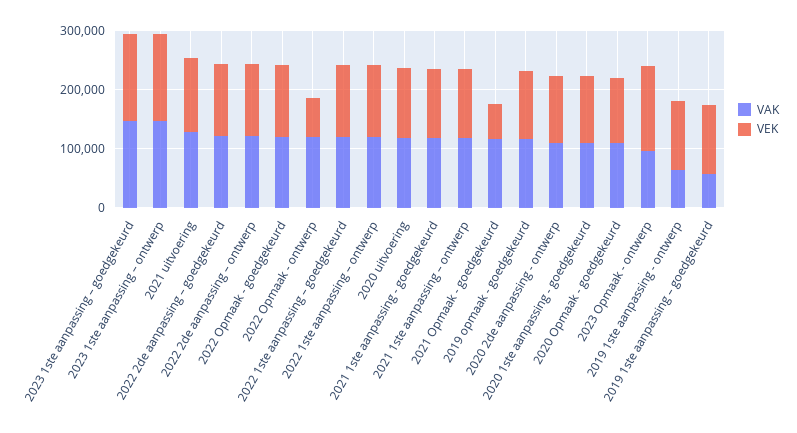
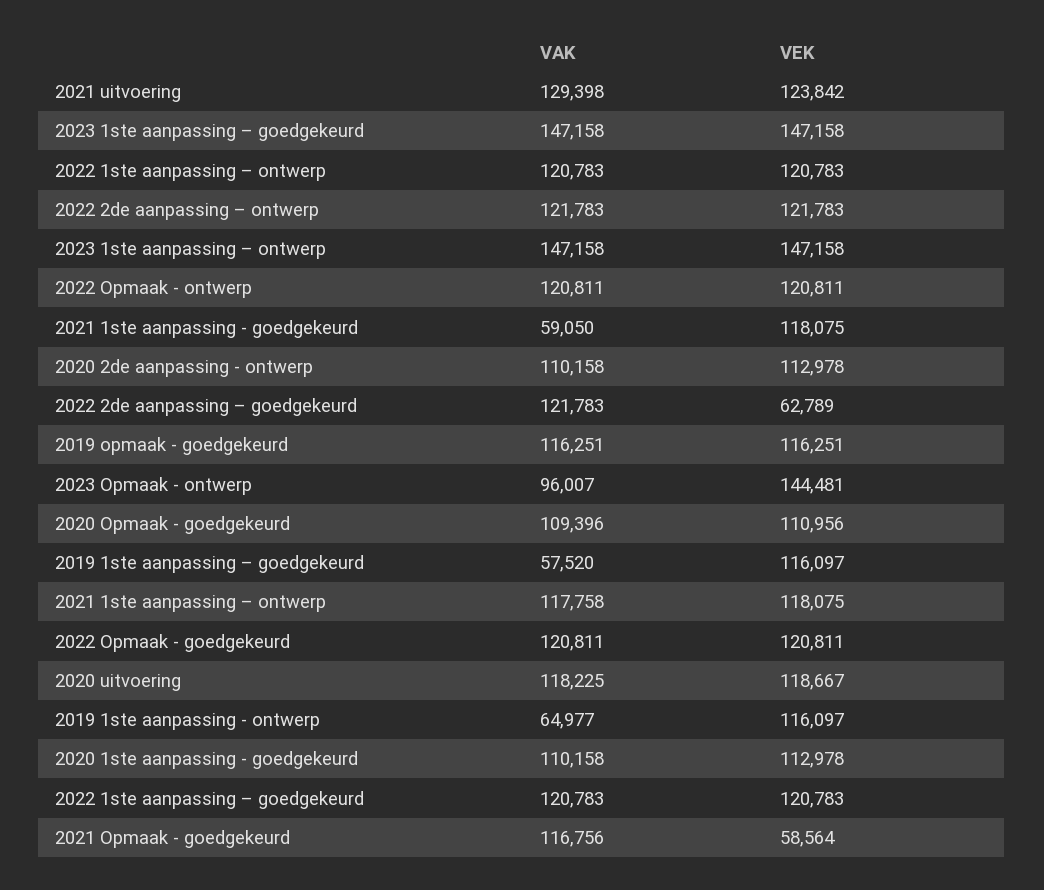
VEK, 2022 2de aanpassing – goedgekeurd: 120000 -> 62789
VEK, 2022 Opmaak - ontwerp: 60000 -> 120811
VAK, 2021 1ste aanpassing - goedgekeurd: 120000 -> 59050

